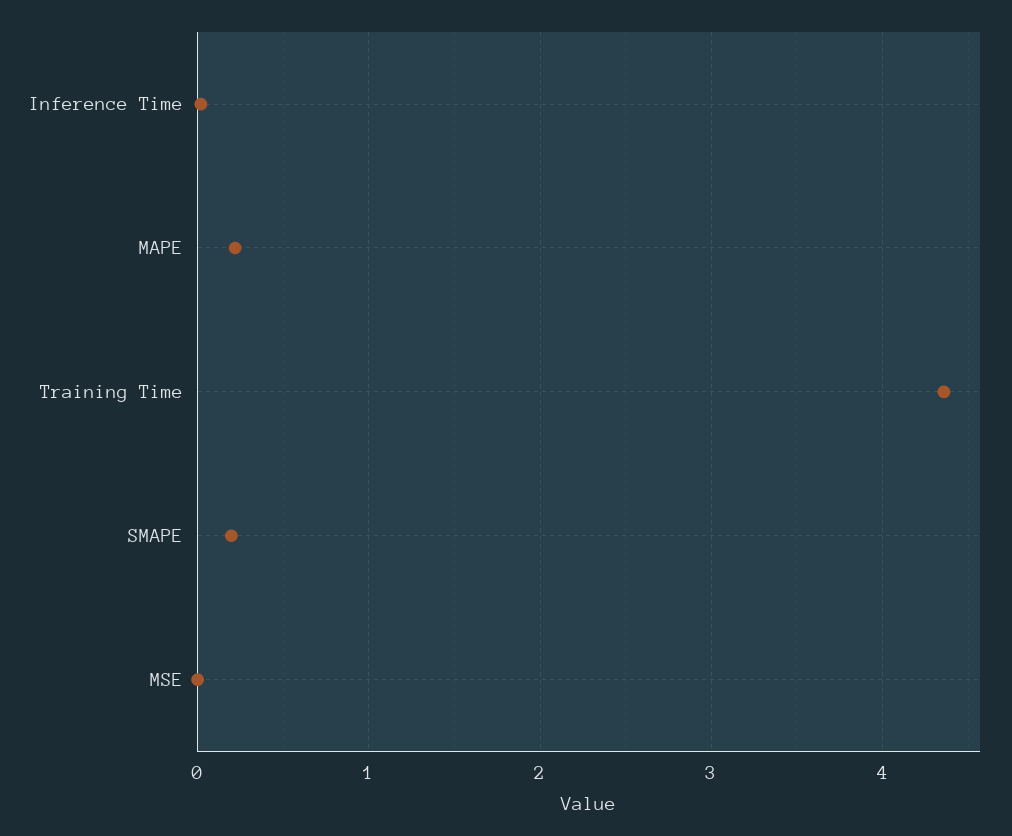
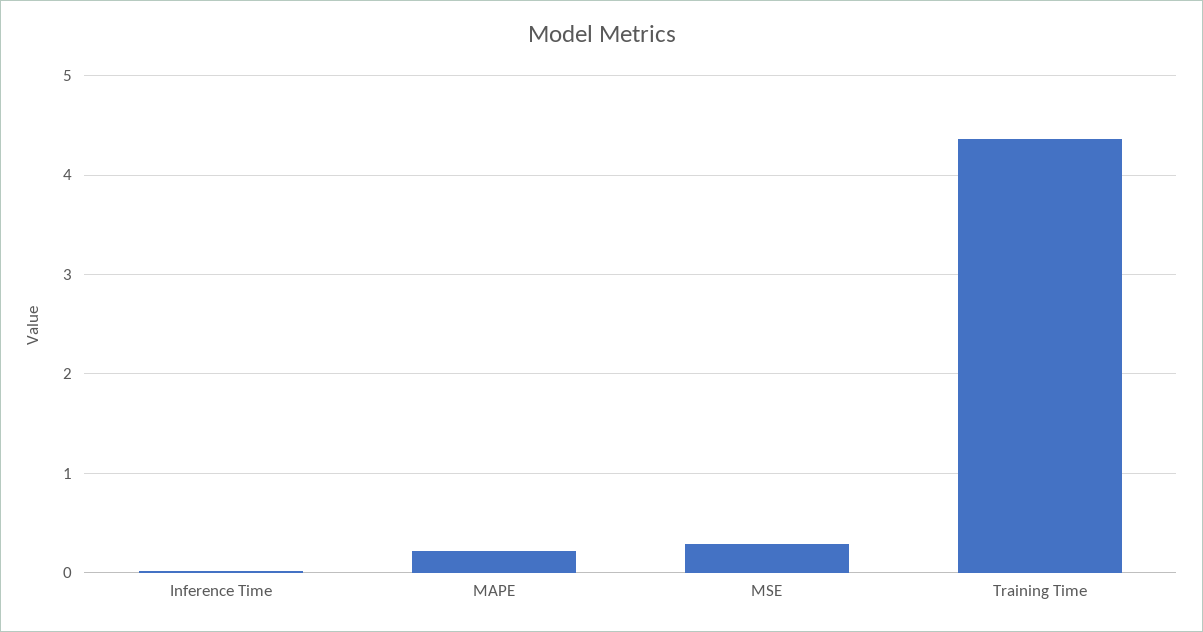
SMAPE: 0.2 -> none
MSE: 0 -> 0.3

